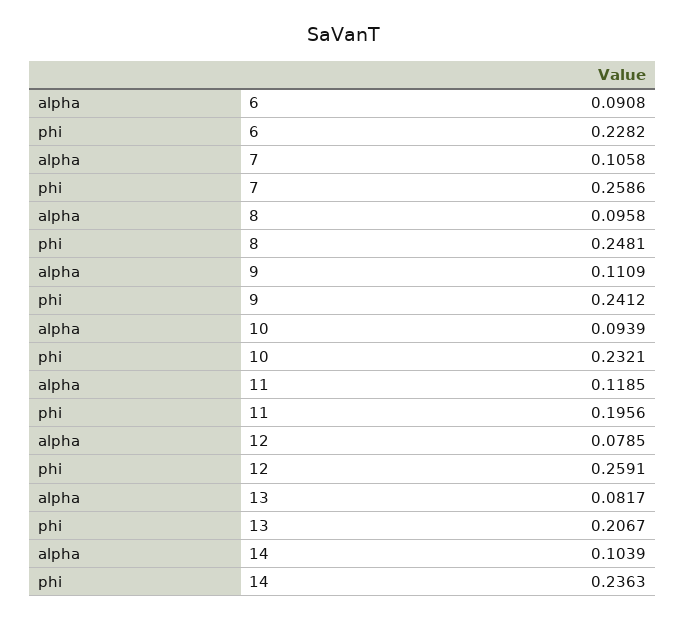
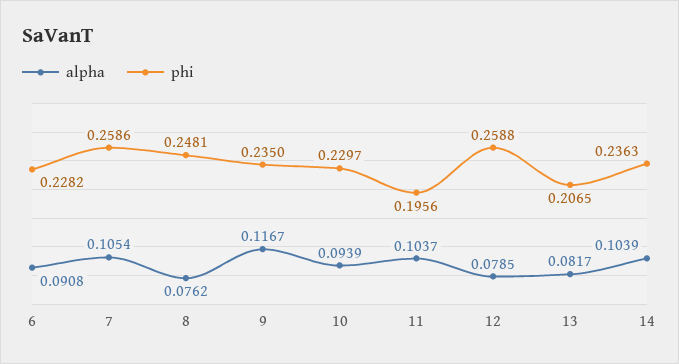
alpha, 7: 0.1058 -> 0.1054
alpha, 8: 0.0958 -> 0.0762
alpha, 9: 0.1109 -> 0.1167
phi, 9: 0.2412 -> 0.235
phi, 10: 0.2321 -> 0.2297
alpha, 11: 0.1185 -> 0.1037
phi, 12: 0.2591 -> 0.2588
phi, 13: 0.2067 -> 0.2065

